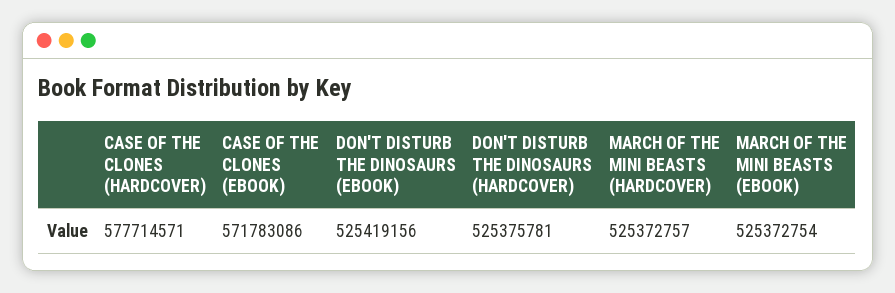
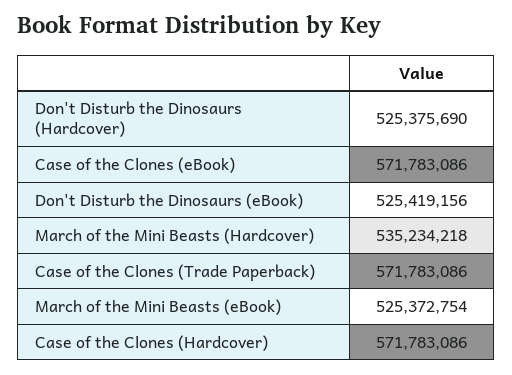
CASE OF THE CLONES (HARDCOVER): 577714571 -> 571783086
DON'T DISTURB THE DINOSAURS (HARDCOVER): 525375781 -> 525375690
MARCH OF THE MINI BEASTS (HARDCOVER): 525372757 -> 535234218
Case of the Clones (Trade Paperback): none -> 571783086

